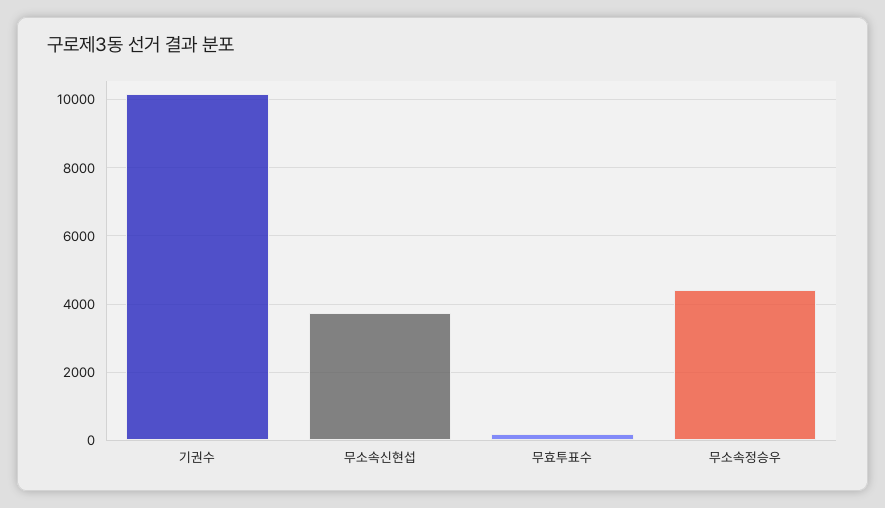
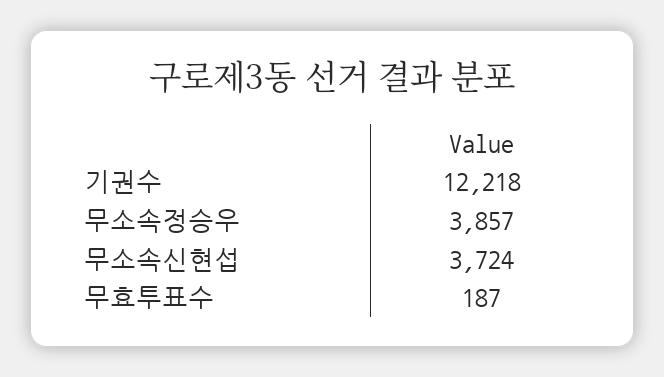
기권수: 10200 -> 12218
무소속정승우: 4400 -> 3857

